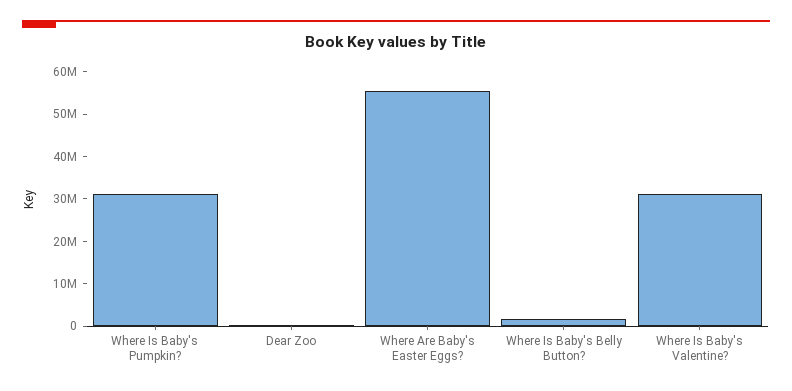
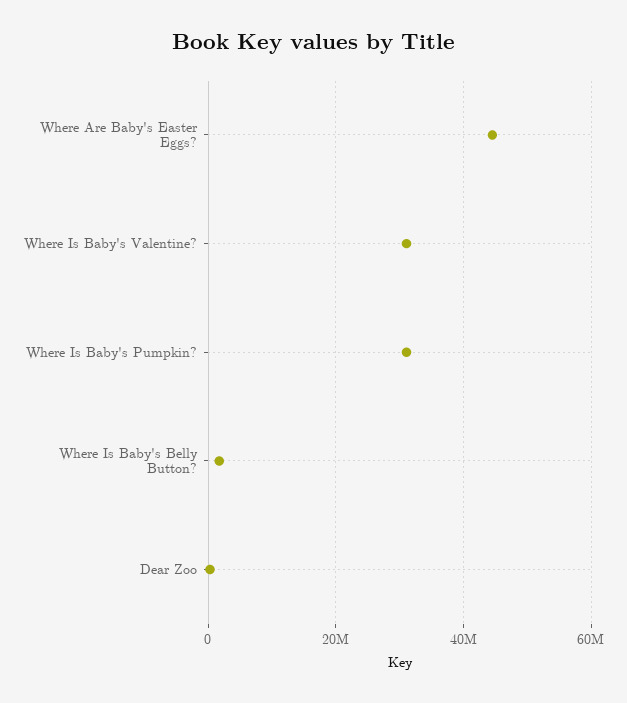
Where Are Baby's Easter Eggs?: 56000000 -> 44000000

